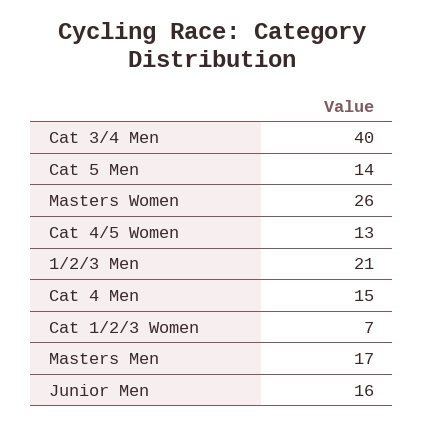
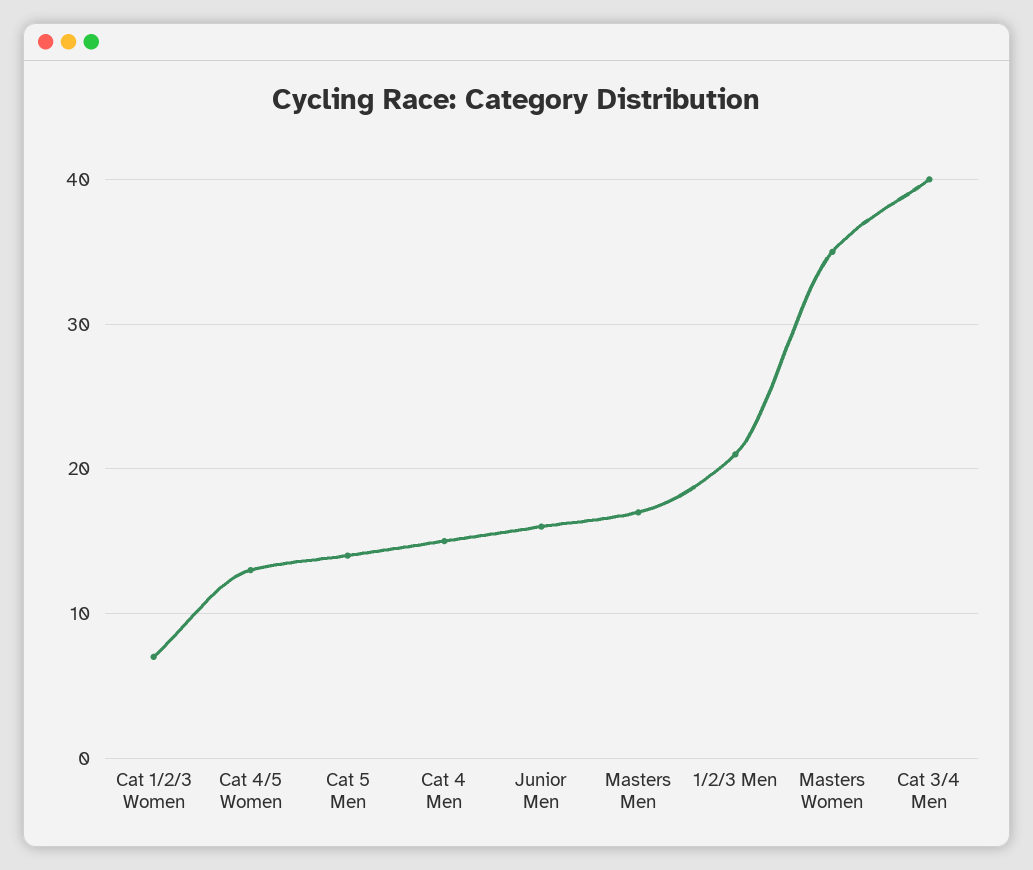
Masters Women: 26 -> 35

